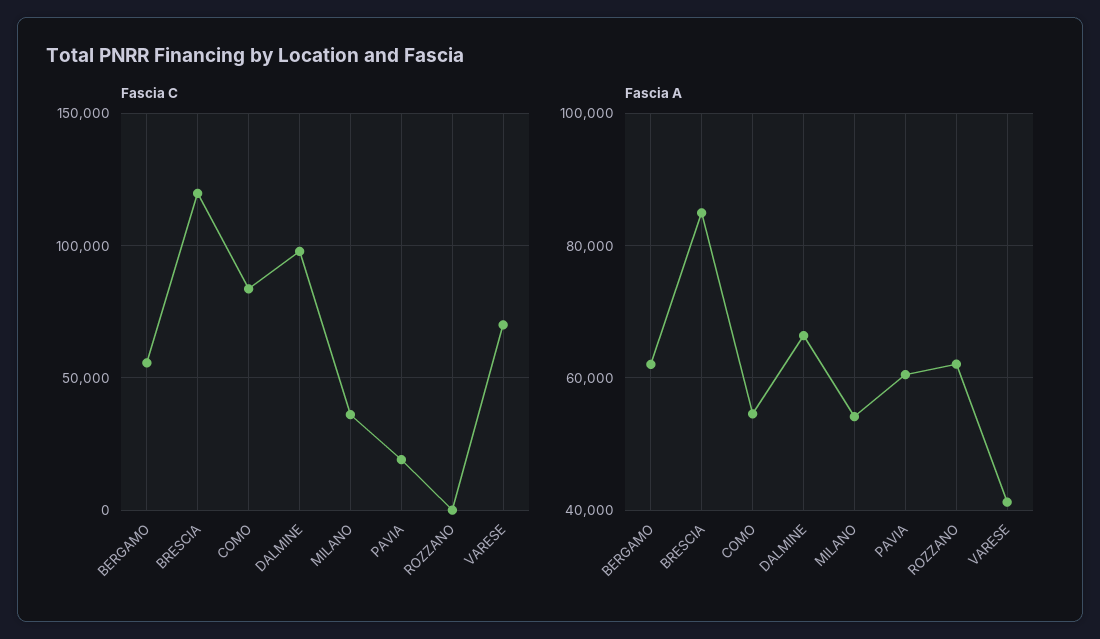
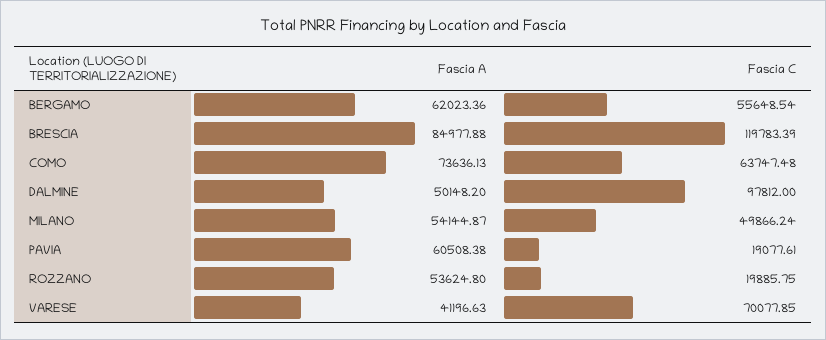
Fascia C, COMO: 85000 -> 63747.48
Fascia C, MILANO: 35000 -> 49866.24
Fascia C, ROZZANO: 0 -> 19885.75
Fascia A, COMO: 54000 -> 73636.13
Fascia A, DALMINE: 66000 -> 50148.2
Fascia A, ROZZANO: 62000 -> 53624.8

